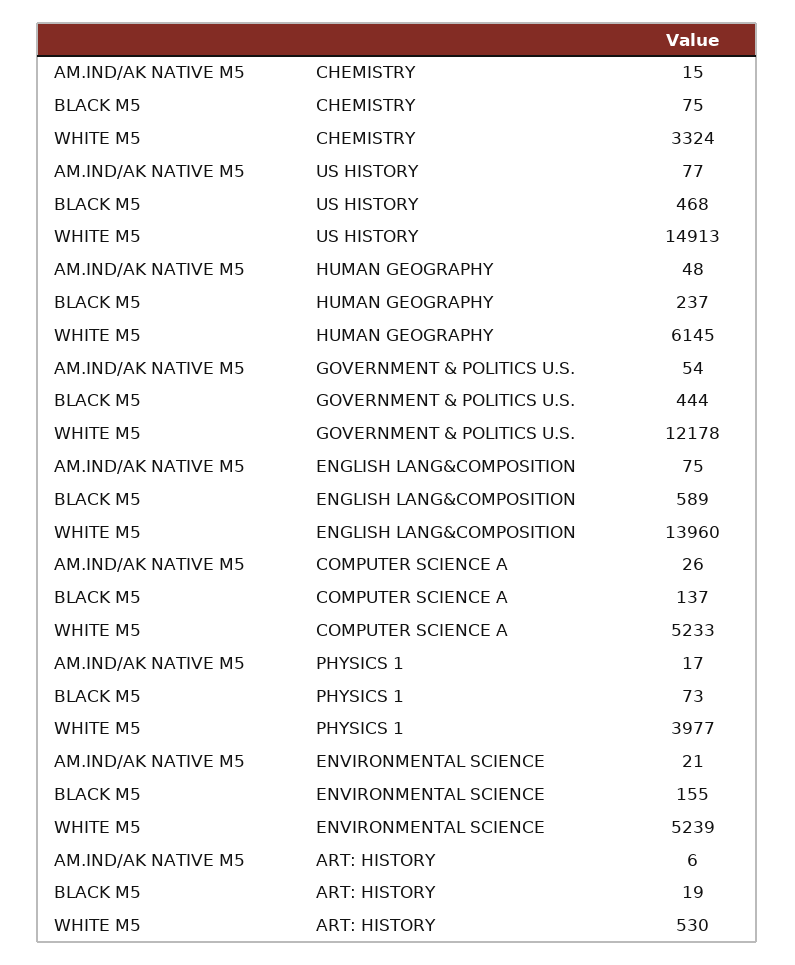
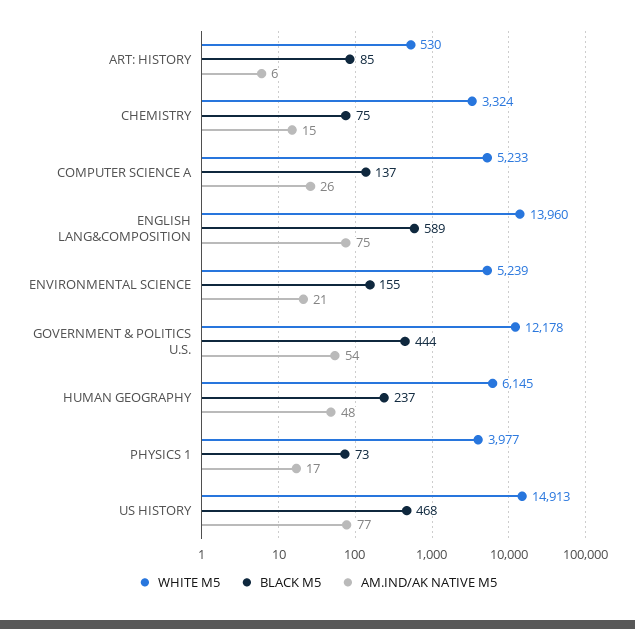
BLACK M5, ART: HISTORY: 19 -> 85

